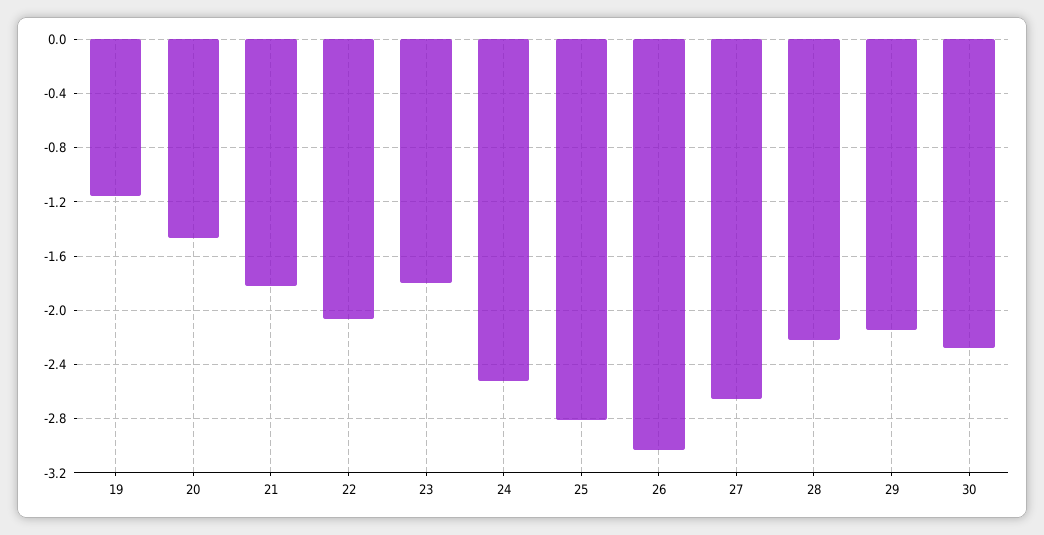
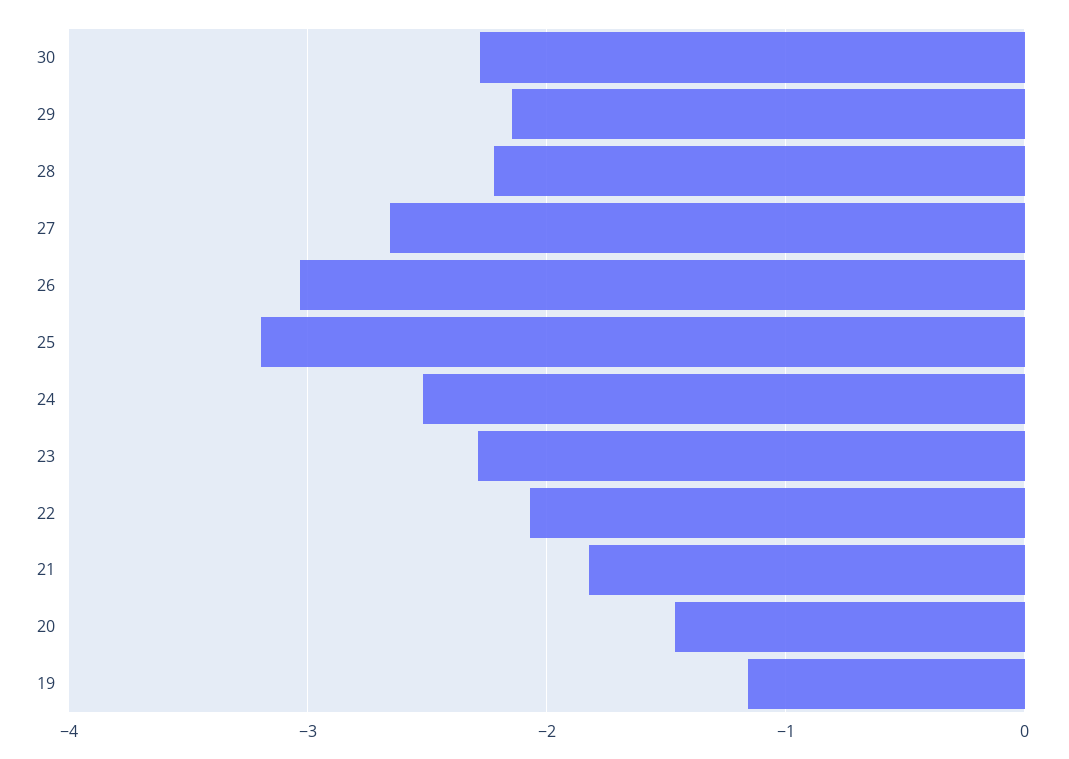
23: -1.8 -> -2.3
25: -2.8 -> -3.2

